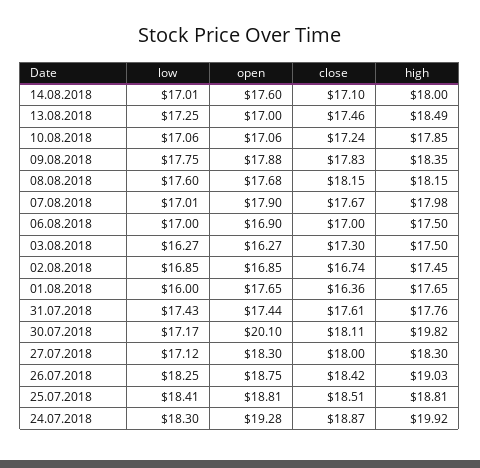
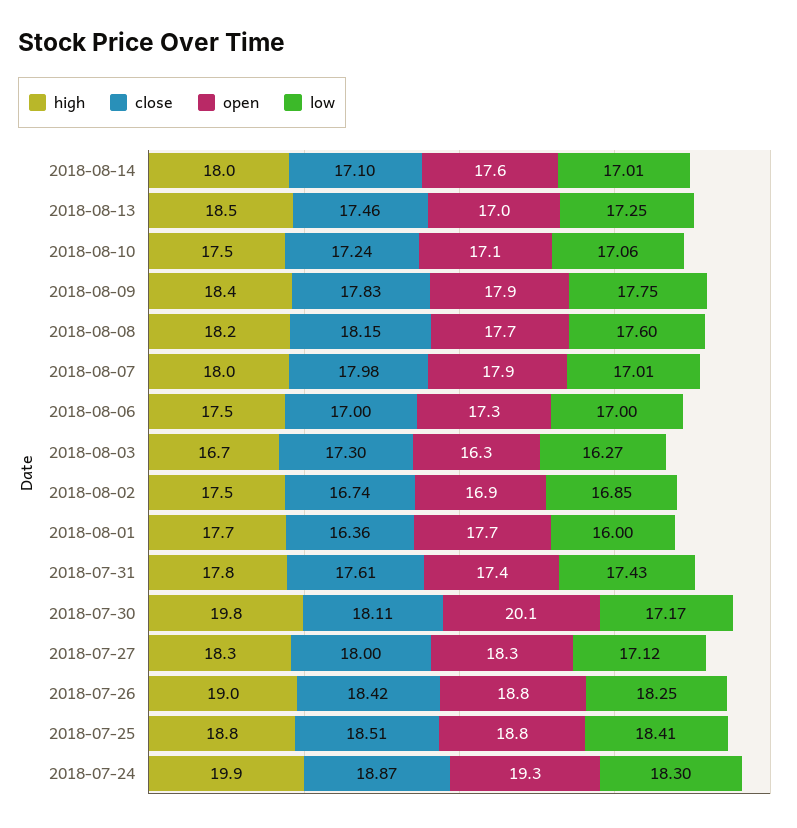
high, 10.08.2018: 17.85 -> 17.5
close, 07.08.2018: 17.67 -> 17.98
open, 06.08.2018: 16.9 -> 17.3
high, 03.08.2018: 17.5 -> 16.7

